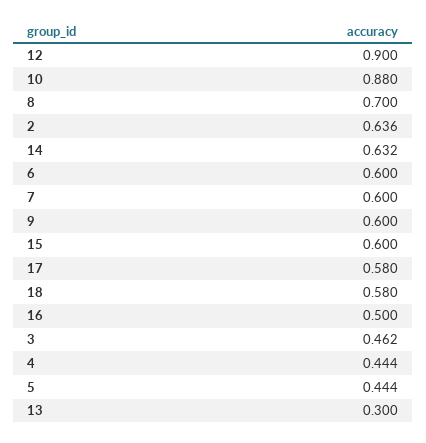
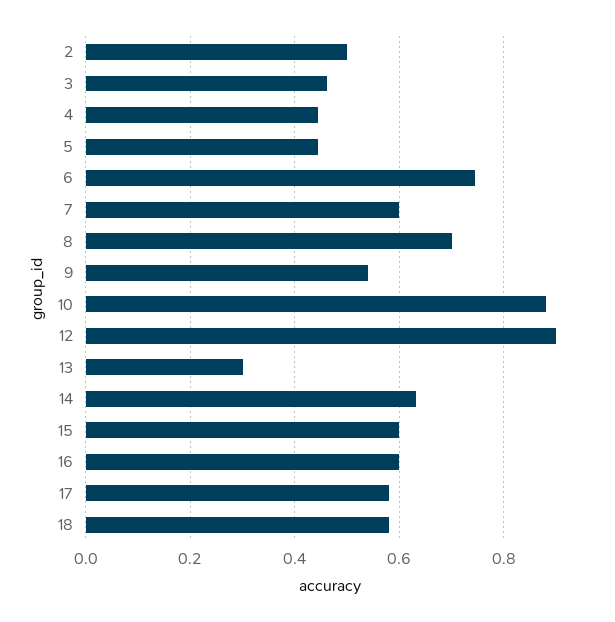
2: 0.636 -> 0.5
6: 0.6 -> 0.74
9: 0.6 -> 0.54
16: 0.5 -> 0.6

